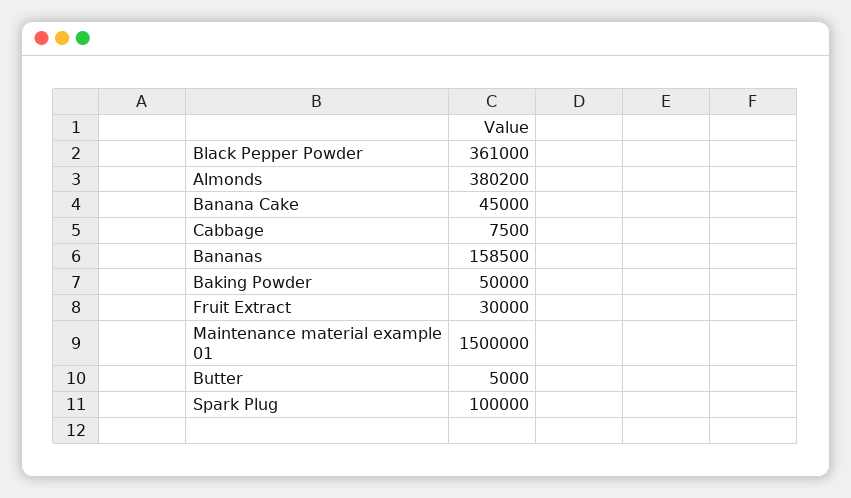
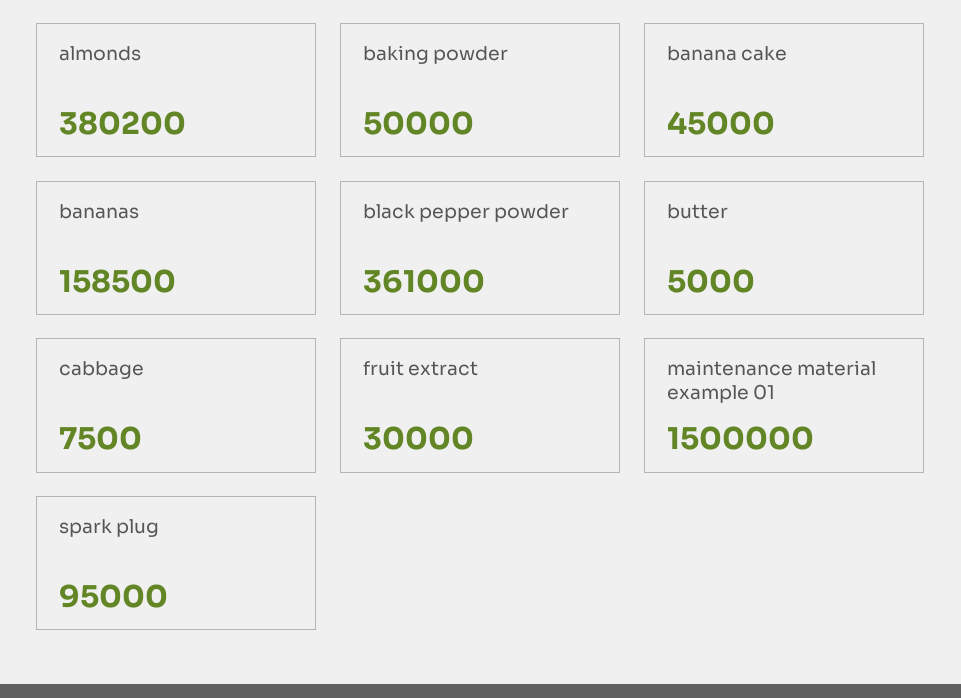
Spark Plug: 100000 -> 95000

